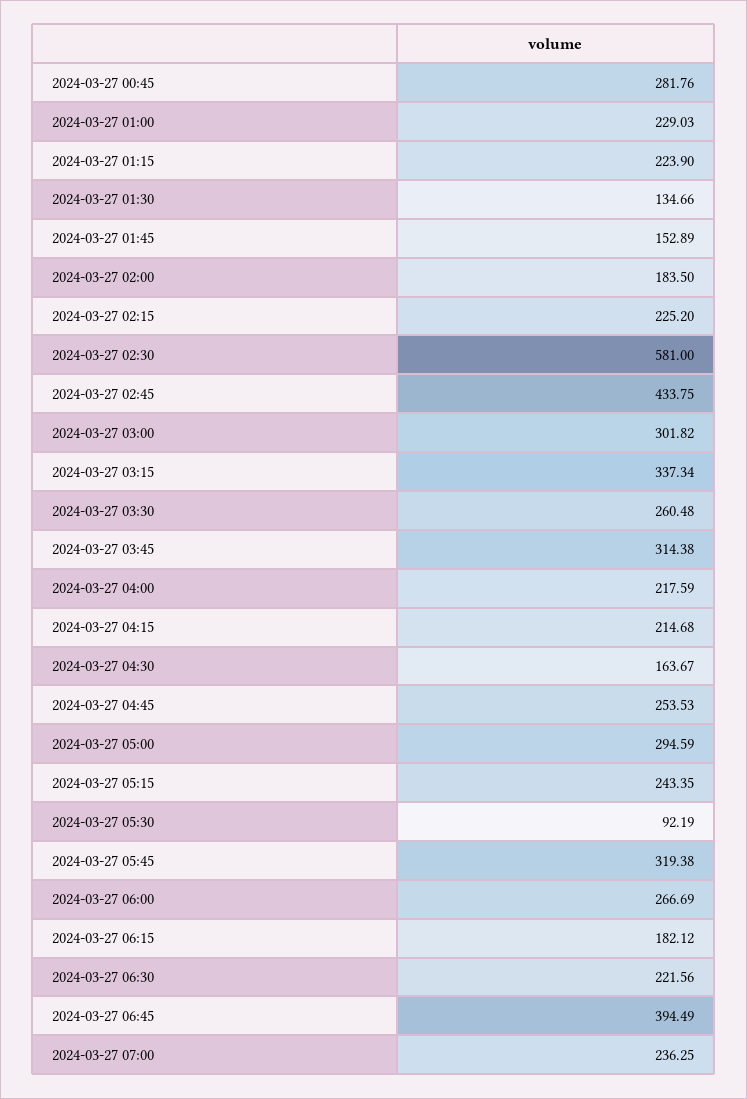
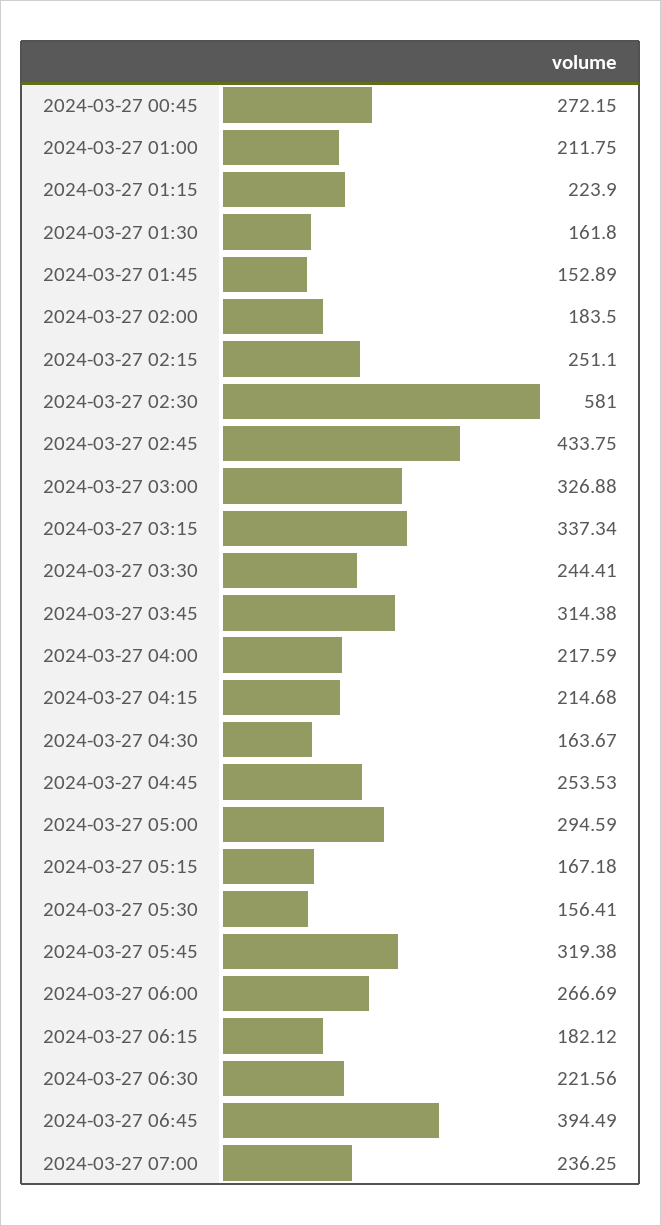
2024-03-27 00:45: 281.76 -> 272.15
2024-03-27 01:00: 229.03 -> 211.75
2024-03-27 01:30: 134.66 -> 161.8
2024-03-27 02:15: 225.2 -> 251.1
2024-03-27 03:00: 301.82 -> 326.88
2024-03-27 03:30: 260.48 -> 244.41
2024-03-27 05:15: 243.35 -> 167.18
2024-03-27 05:30: 92.19 -> 156.41

